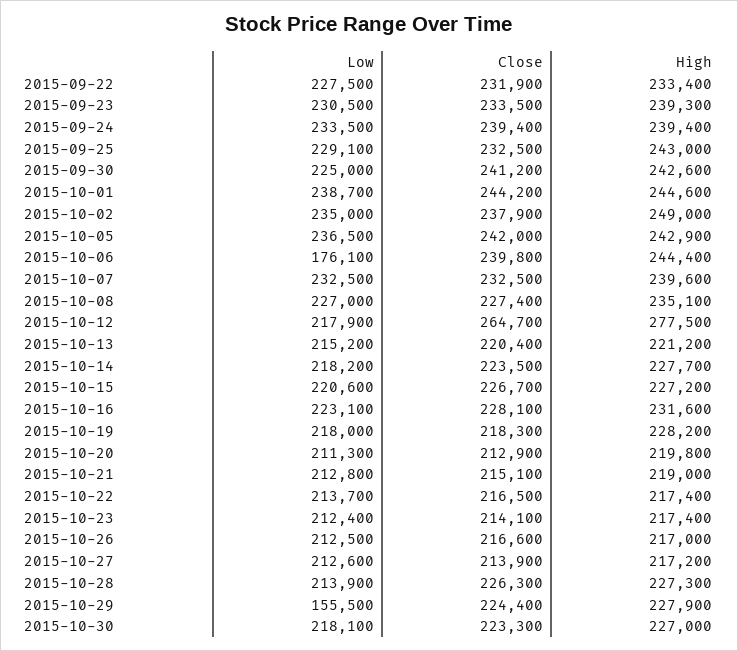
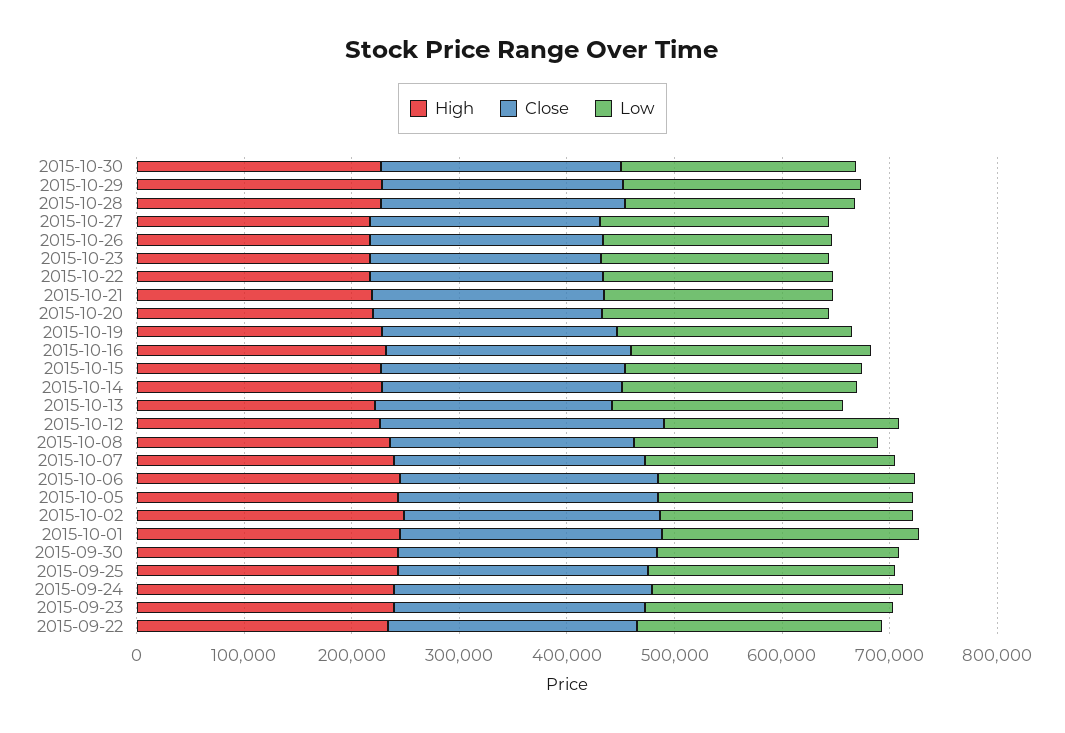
Low, 2015-10-06: 176100 -> 240000
High, 2015-10-12: 277500 -> 220000
Low, 2015-10-29: 155500 -> 220000

